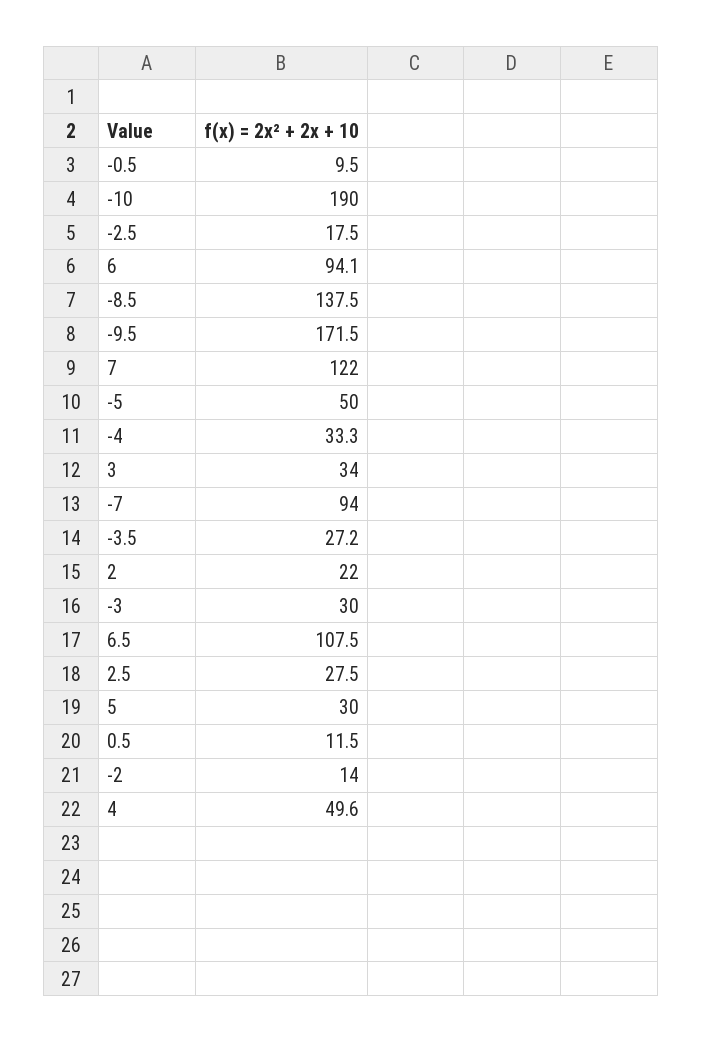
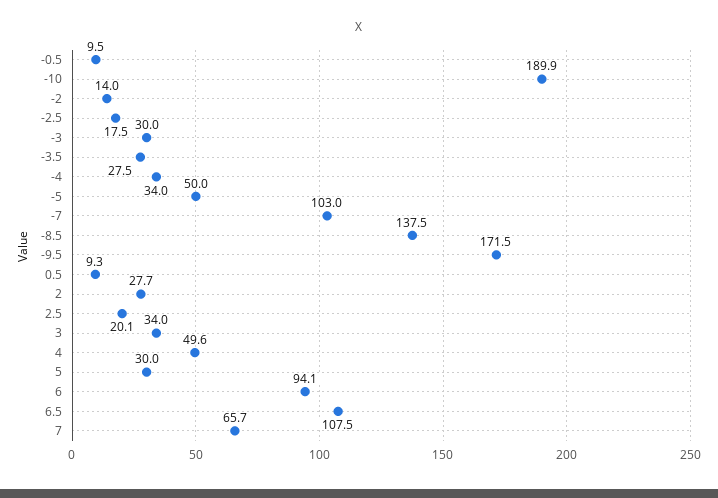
-10: 190 -> 189.9
7: 122 -> 65.7
-4: 33.3 -> 34
-7: 94 -> 103
-3.5: 27.2 -> 27.5
2: 22 -> 27.7
2.5: 27.5 -> 20.1
0.5: 11.5 -> 9.3

